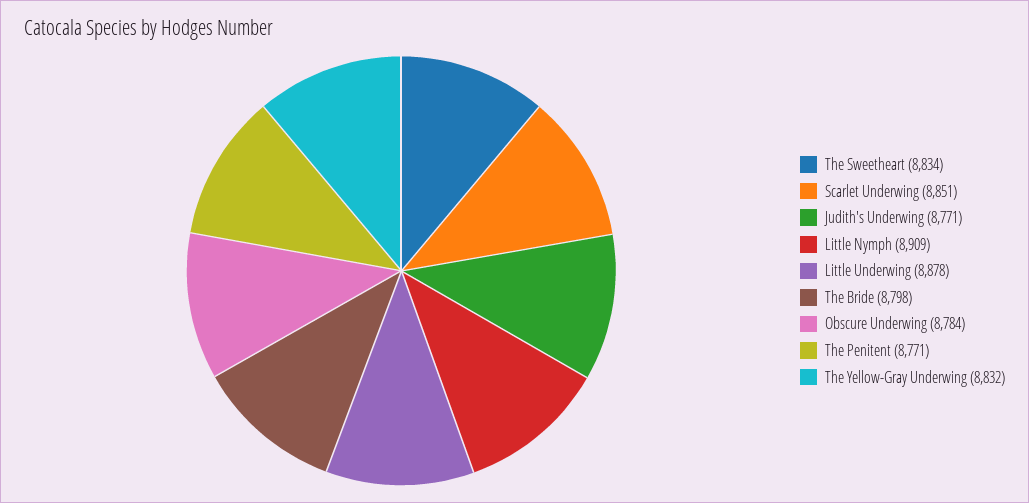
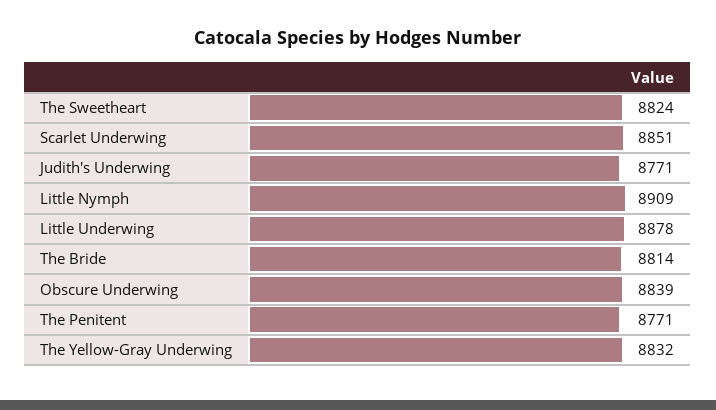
The Sweetheart: 8834 -> 8824
The Bride: 8798 -> 8814
Obscure Underwing: 8784 -> 8839

